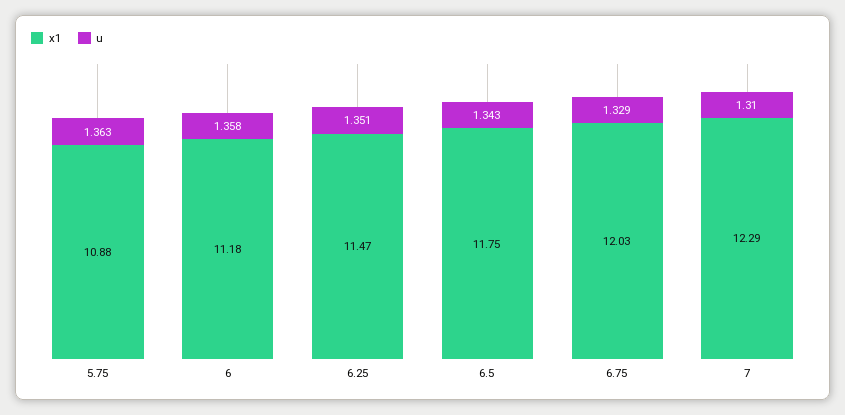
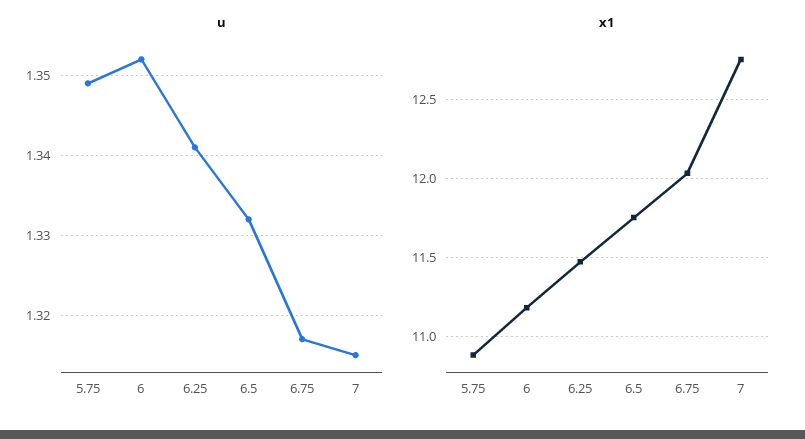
u, 5.75: 1.363 -> 1.349
u, 6: 1.358 -> 1.352
u, 6.25: 1.351 -> 1.341
u, 6.5: 1.343 -> 1.332
u, 6.75: 1.329 -> 1.317
x1, 7: 12.29 -> 12.75
u, 7: 1.31 -> 1.315

